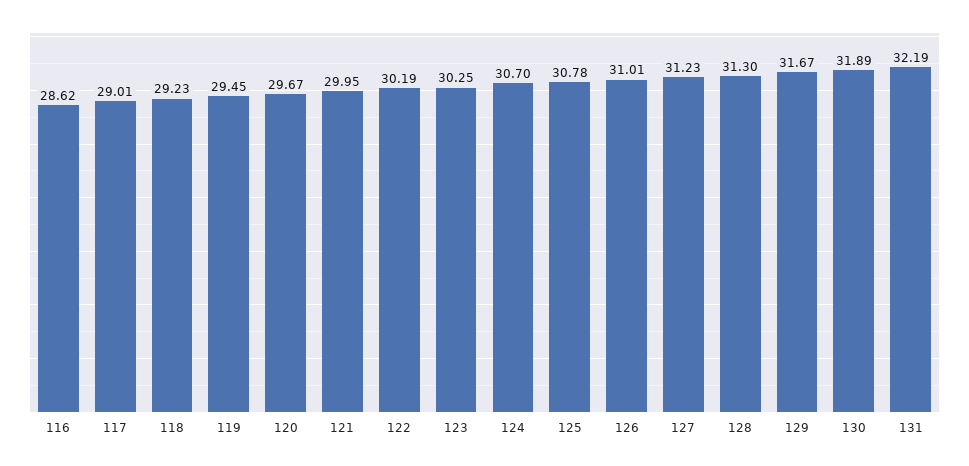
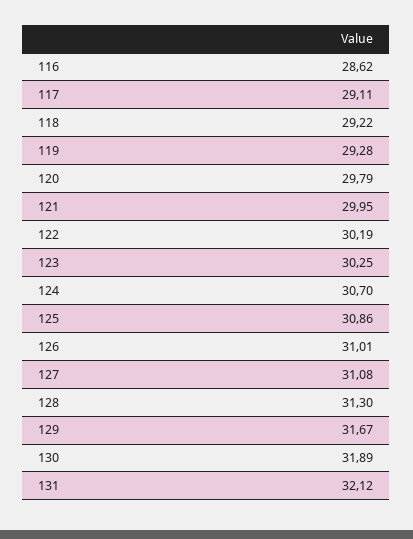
117: 29.01 -> 29.11
118: 29.23 -> 29.22
119: 29.45 -> 29.28
120: 29.67 -> 29.79
125: 30.78 -> 30.86
127: 31.23 -> 31.08
131: 32.19 -> 32.12

